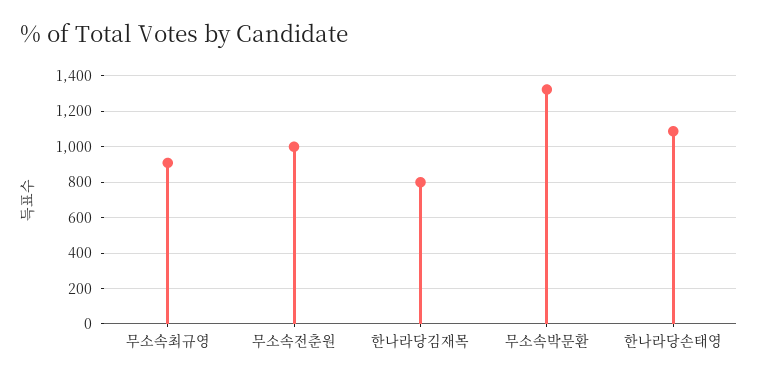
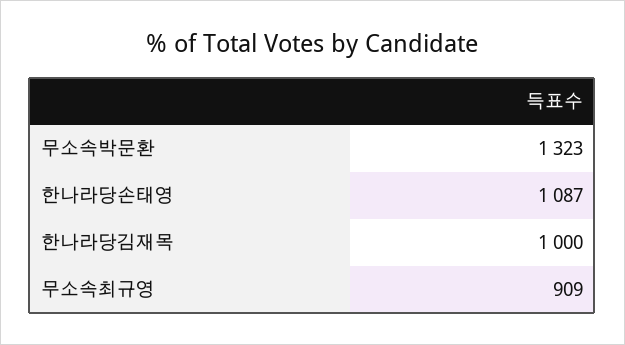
무소속전춘원: 1000 -> none
한나라당김재목: 800 -> 1000

